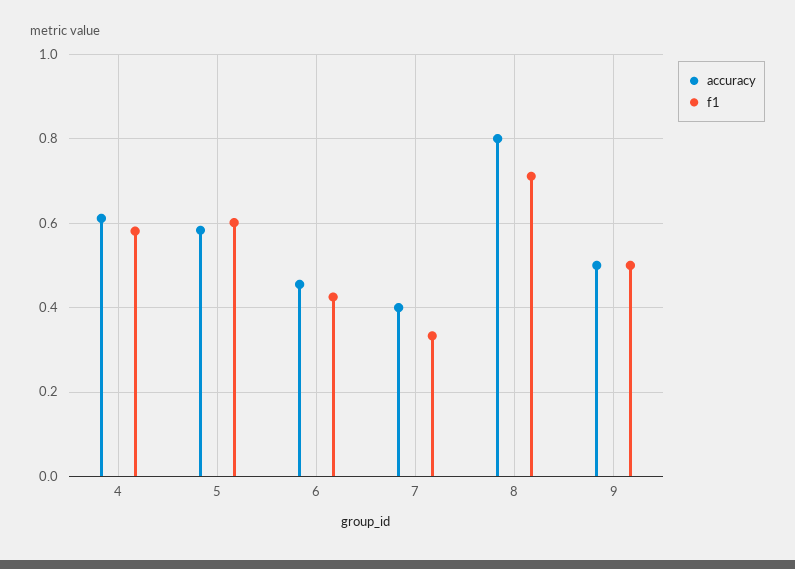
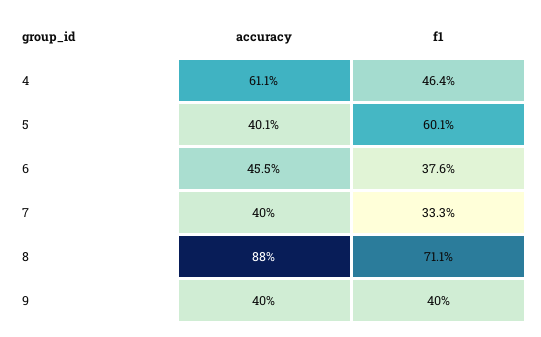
f1, 4: 0.58 -> 0.464
accuracy, 5: 0.58 -> 0.401
f1, 6: 0.42 -> 0.376
accuracy, 8: 0.8 -> 0.88
accuracy, 9: 0.5 -> 0.4
f1, 9: 0.5 -> 0.4

